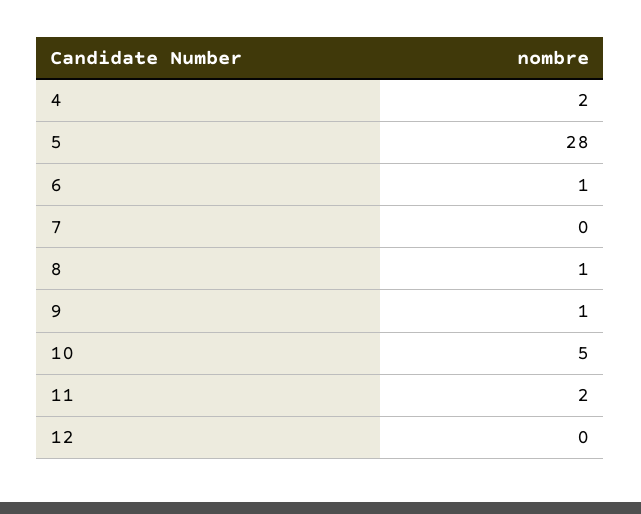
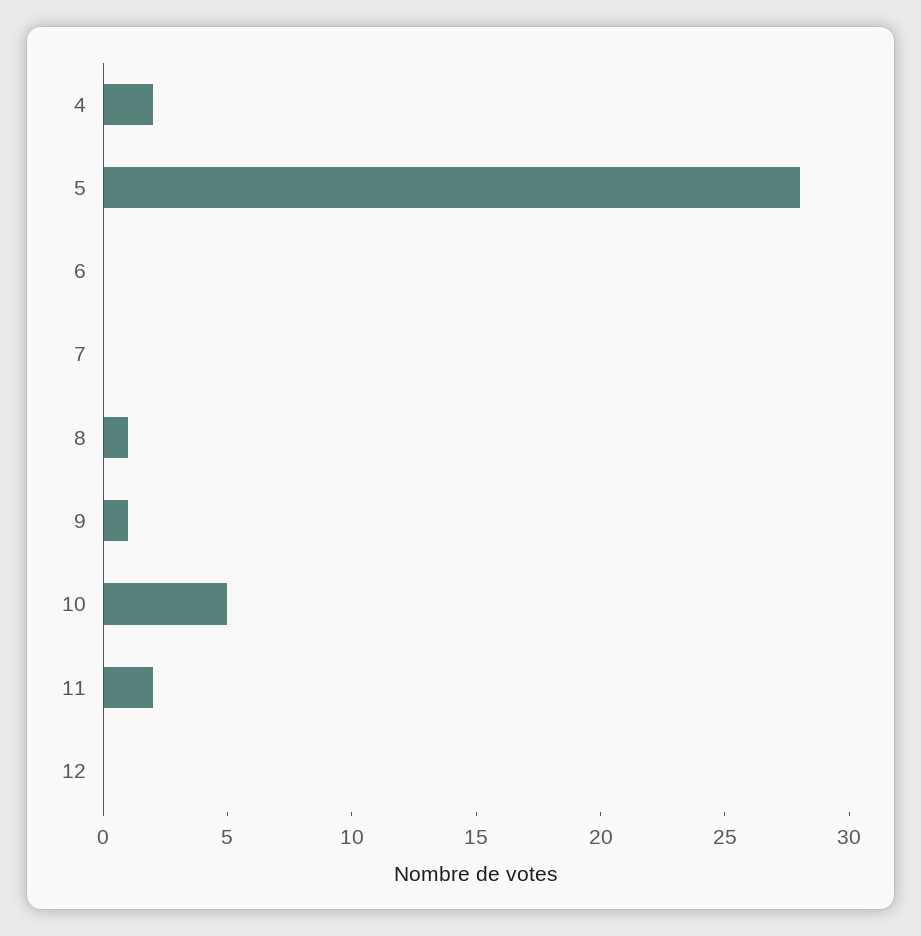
6: 1 -> 0

